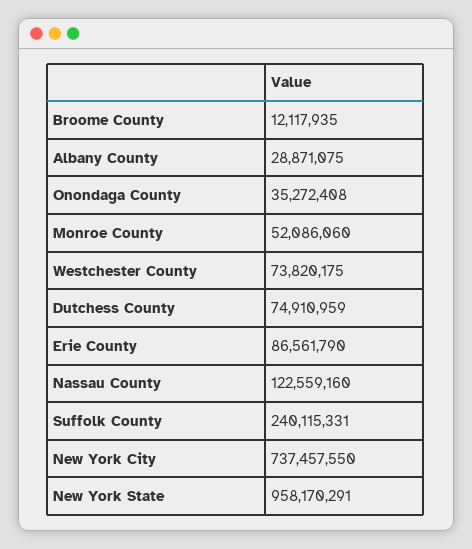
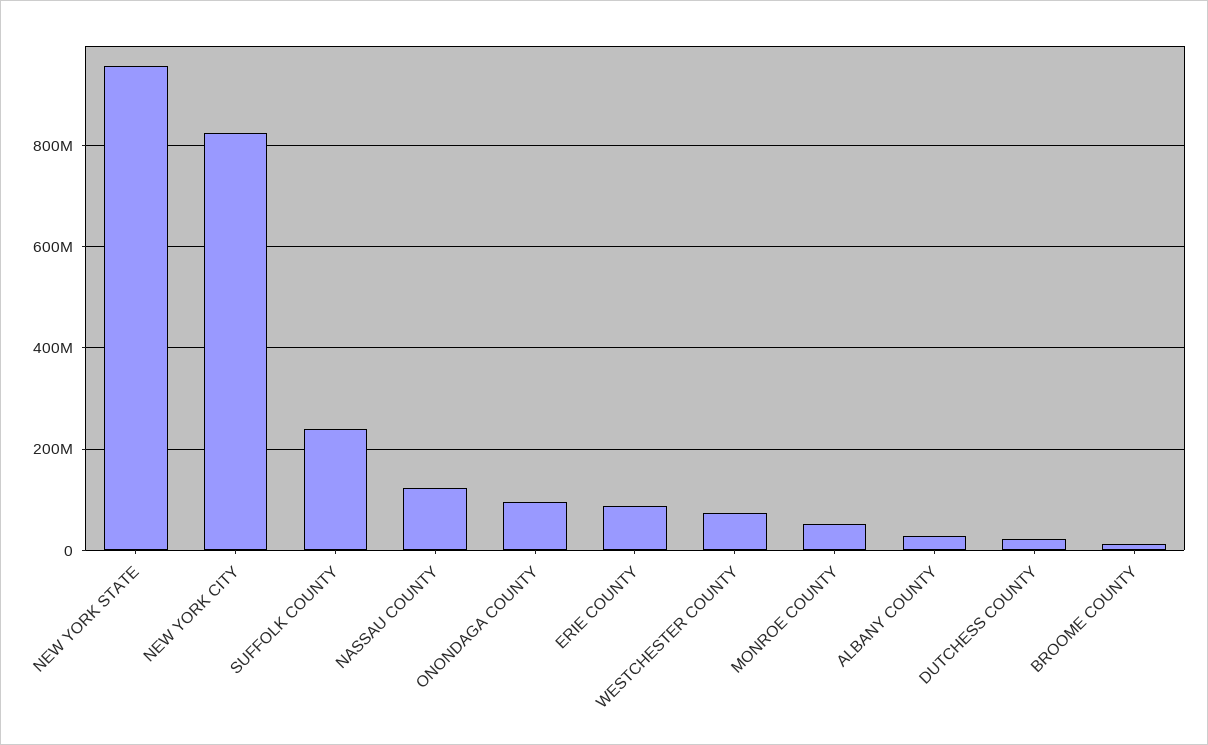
Onondaga County: 35272408 -> 100000000
Dutchess County: 74910959 -> 20000000
New York City: 737457550 -> 820000000

